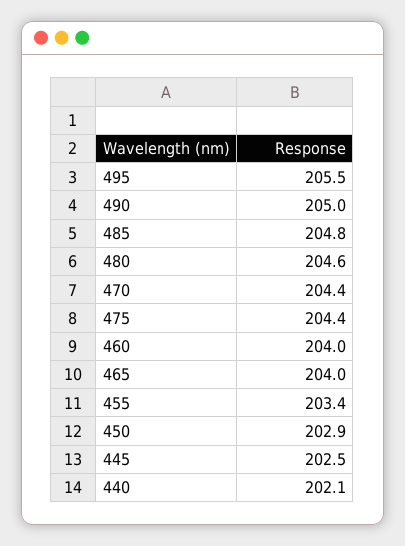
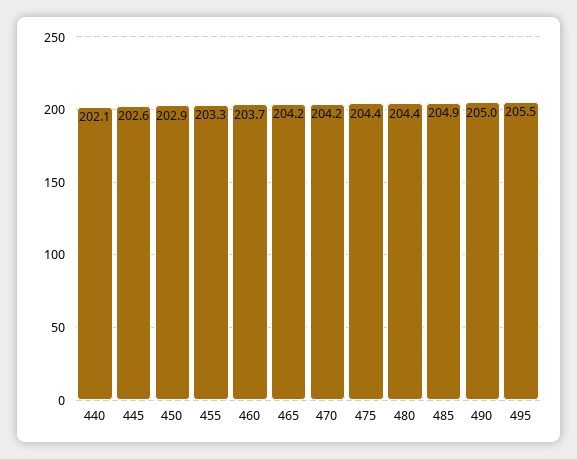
485: 204.8 -> 204.9
480: 204.6 -> 204.4
470: 204.4 -> 204.2
460: 204 -> 203.7
465: 204 -> 204.2
455: 203.4 -> 203.3
445: 202.5 -> 202.6

